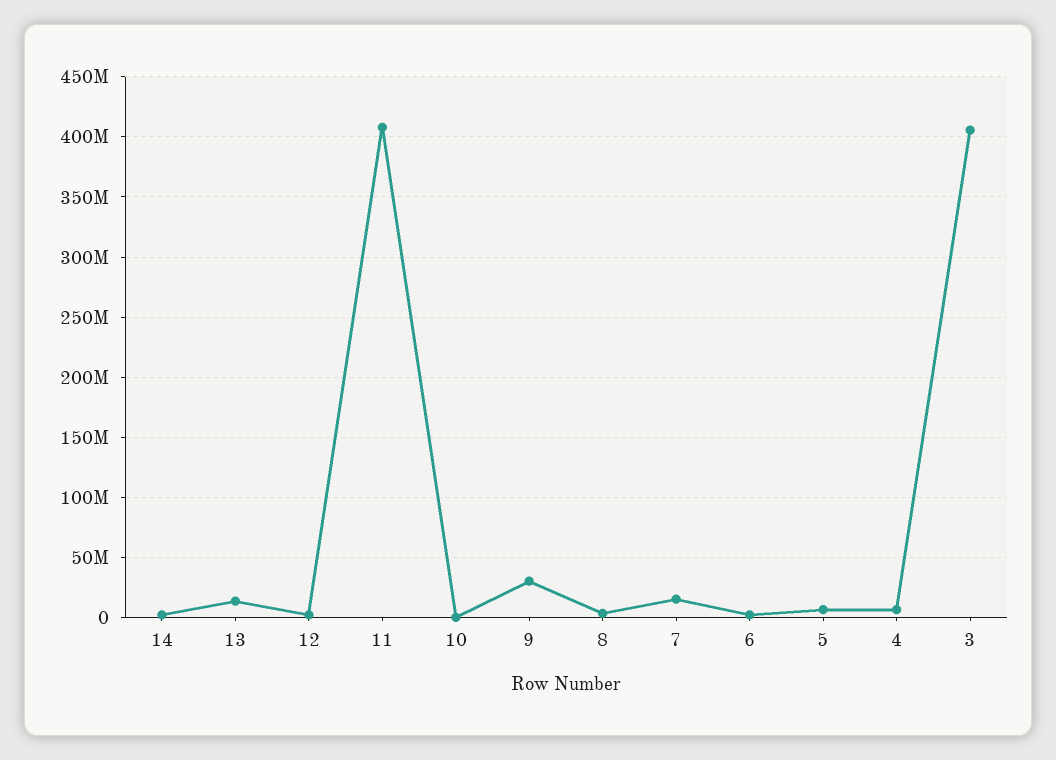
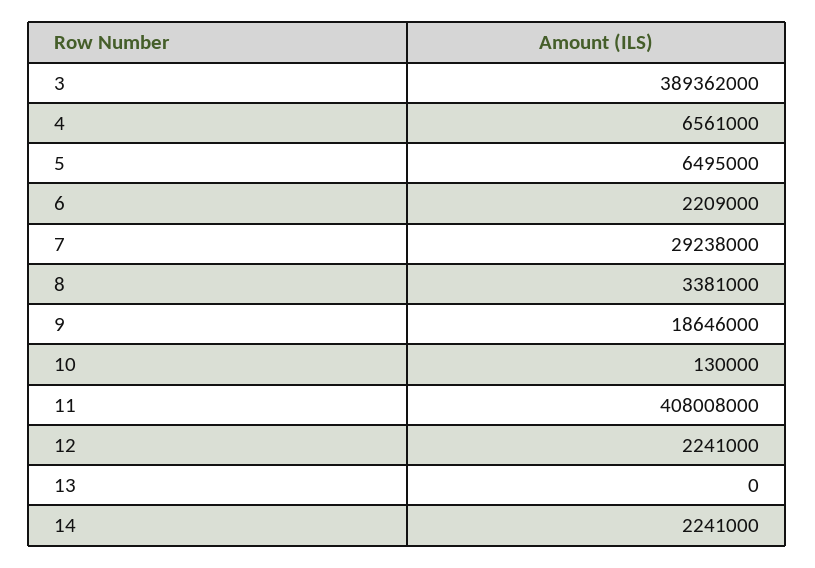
13: 15000000 -> 0
9: 30000000 -> 18646000
7: 15000000 -> 29238000
3: 405000000 -> 389362000

